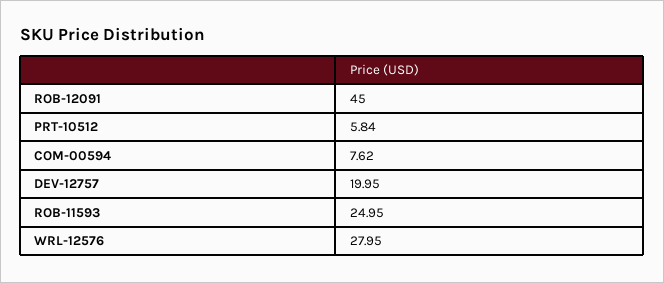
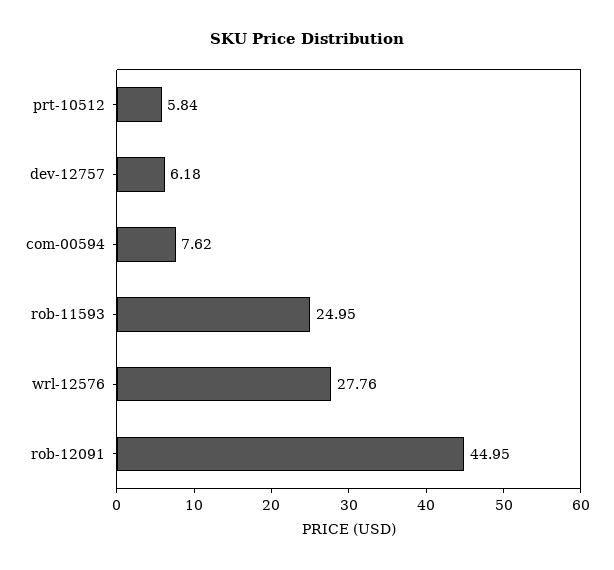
ROB-12091: 45 -> 44.95
DEV-12757: 19.95 -> 6.18
WRL-12576: 27.95 -> 27.76

